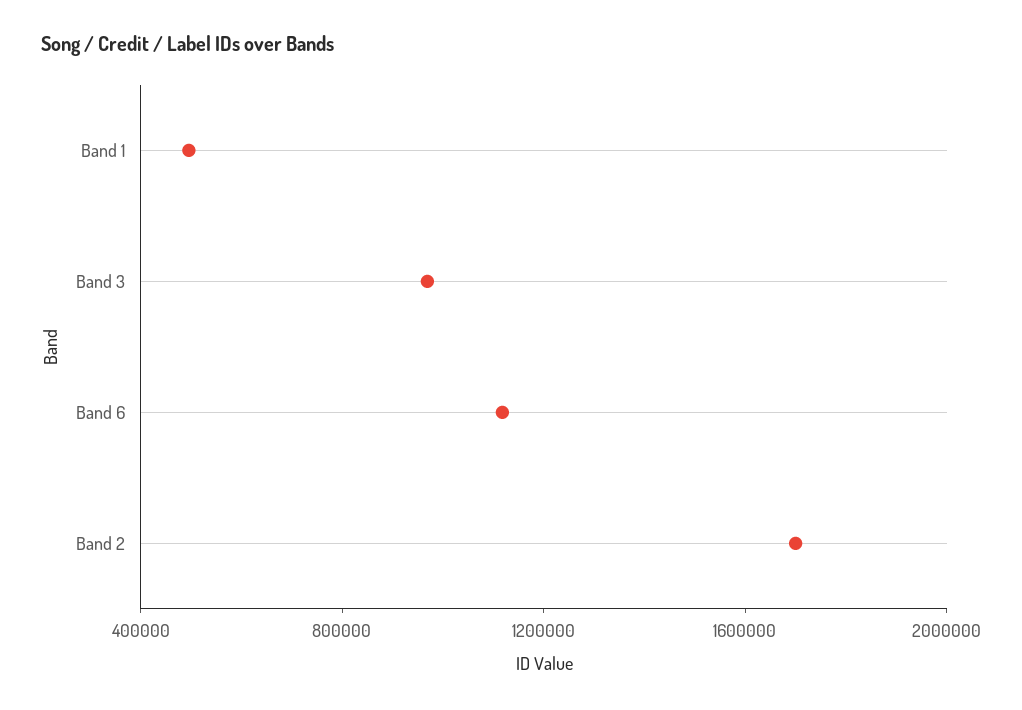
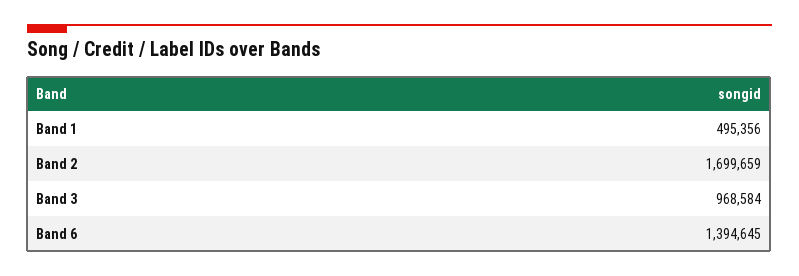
Band 6: 1100000 -> 1394645

